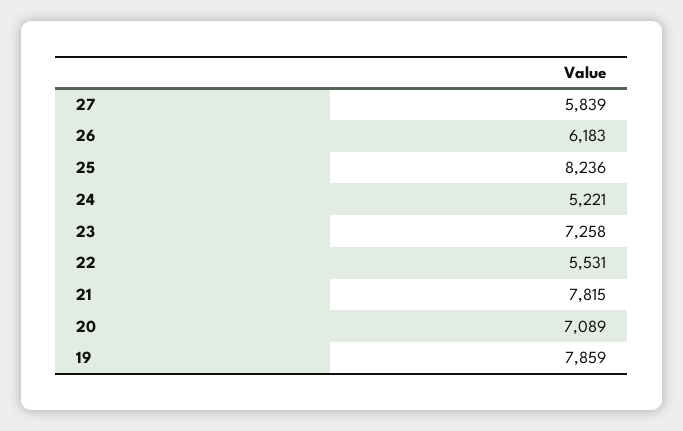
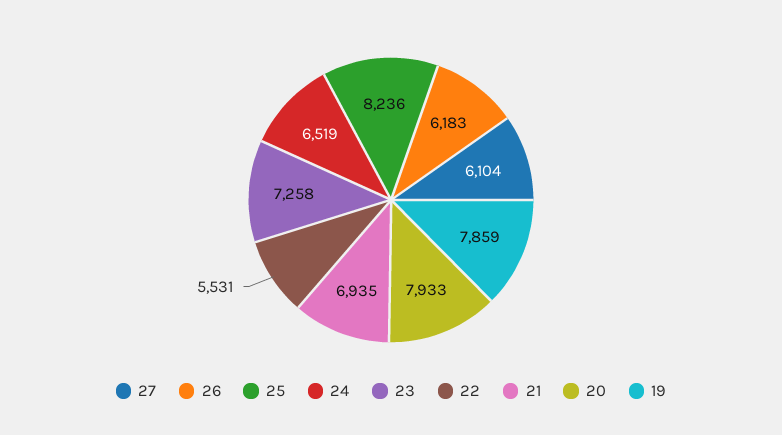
27: 5839 -> 6104
24: 5221 -> 6519
21: 7815 -> 6935
20: 7089 -> 7933

